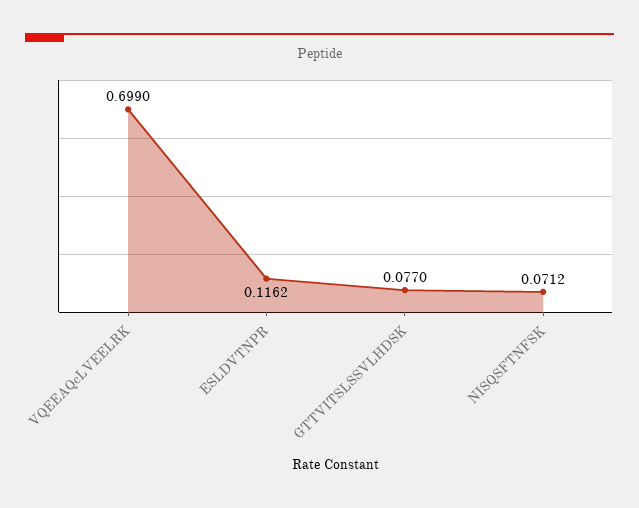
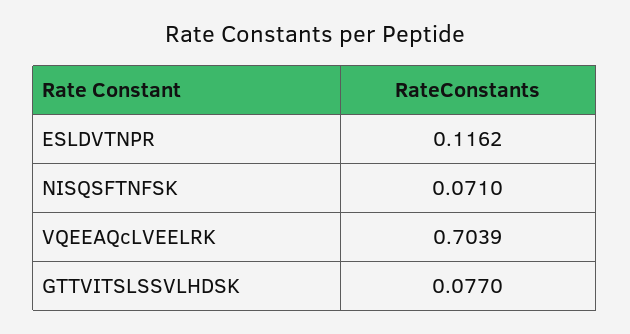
VQEEAQcLVEELRK: 0.699 -> 0.7039
NISQSFTNFSK: 0.0712 -> 0.071

